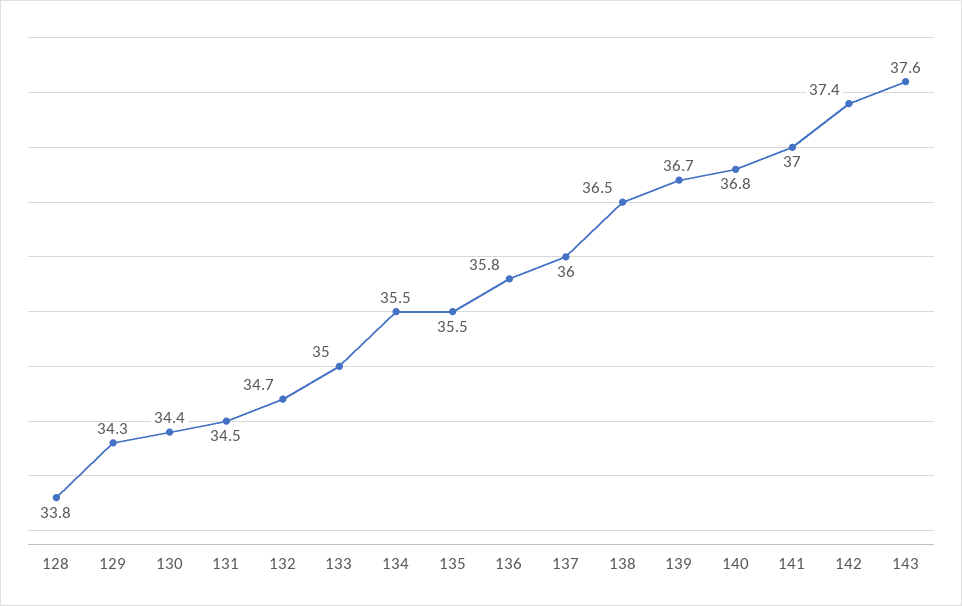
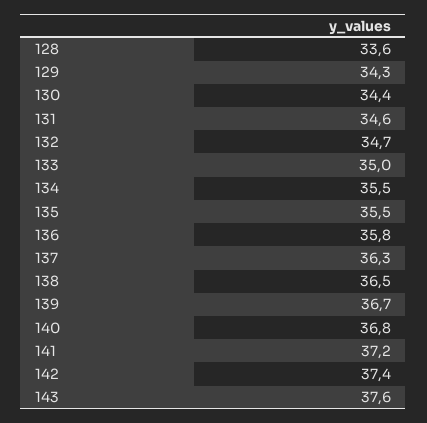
128: 33.8 -> 33.6
131: 34.5 -> 34.6
137: 36 -> 36.3
141: 37 -> 37.2

